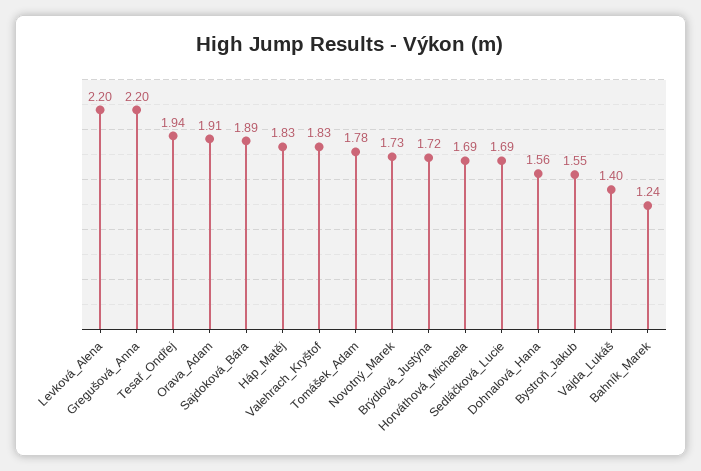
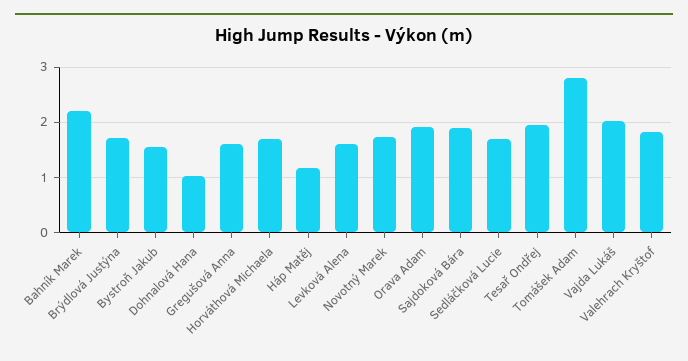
Levková_Alena: 2.2 -> 1.6
Gregušová_Anna: 2.2 -> 1.6
Háp_Matěj: 1.83 -> 1.2
Tomášek_Adam: 1.78 -> 2.8
Dohnalová_Hana: 1.56 -> 1
Vajda_Lukáš: 1.4 -> 2
Bahník_Marek: 1.24 -> 2.2

